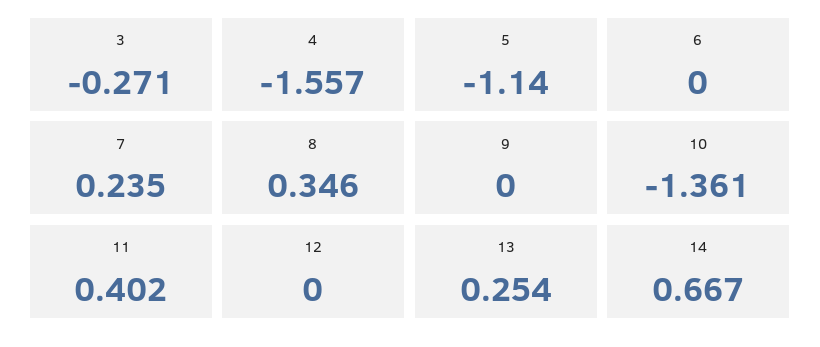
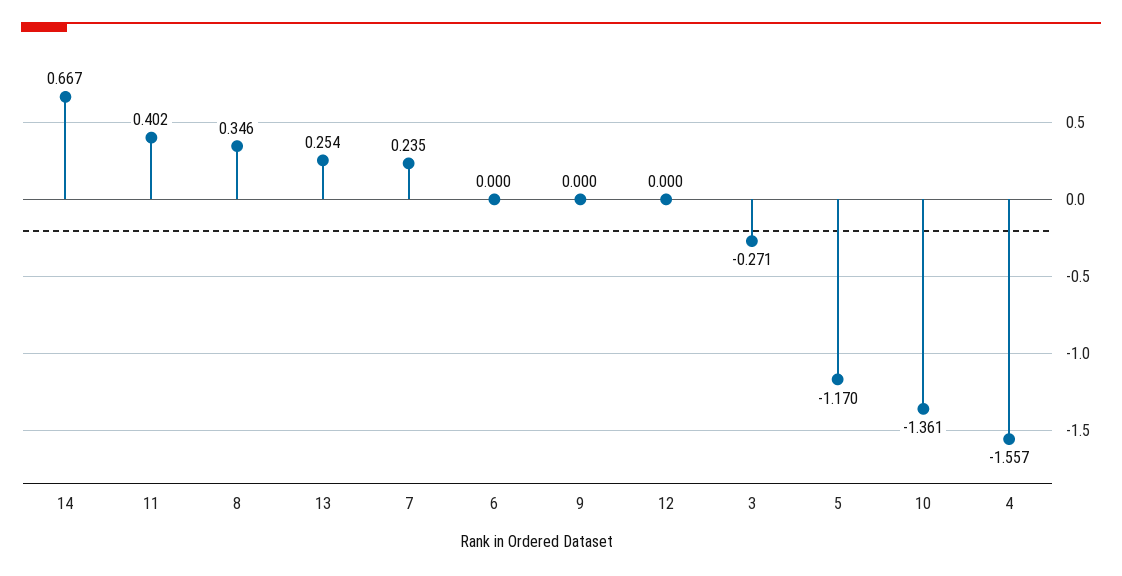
5: -1.14 -> -1.17

